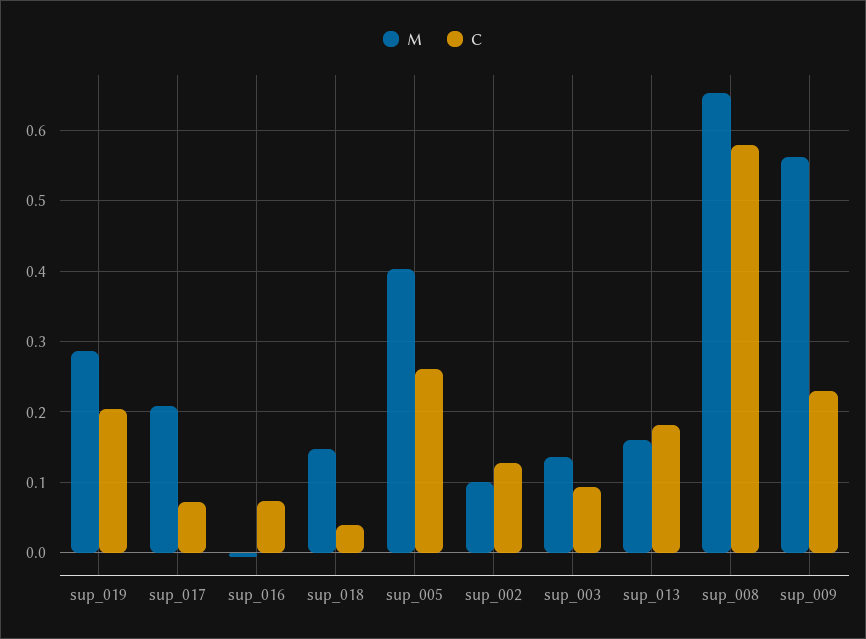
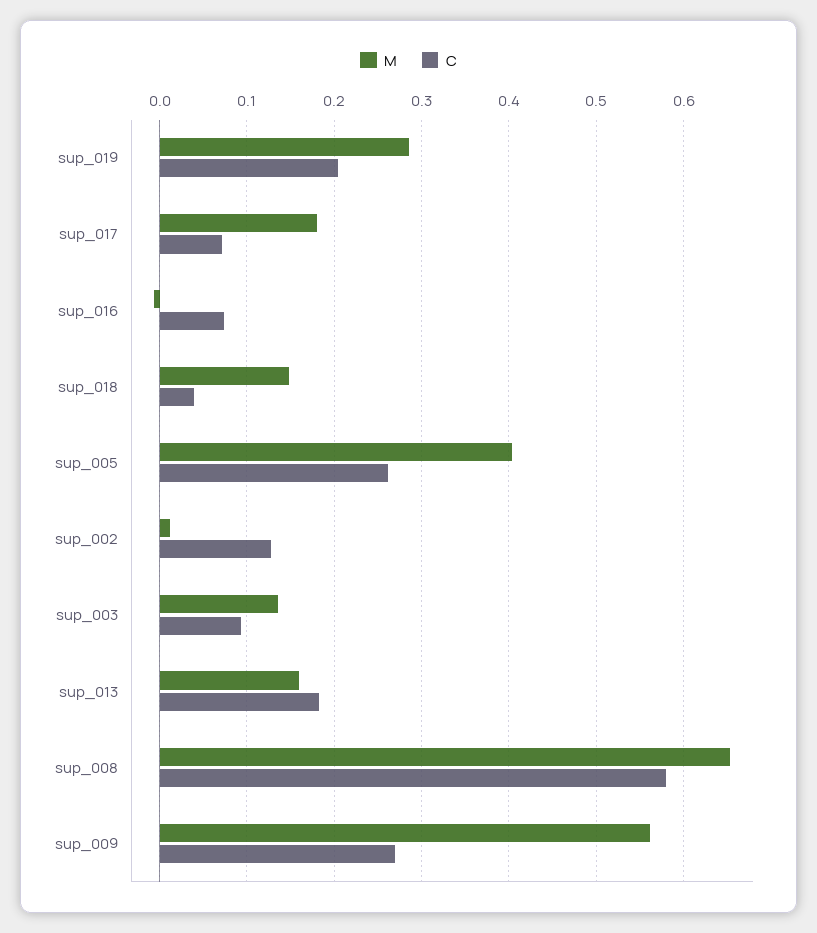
M, sup_017: 0.21 -> 0.18
M, sup_002: 0.1 -> 0.01
C, sup_009: 0.23 -> 0.27

